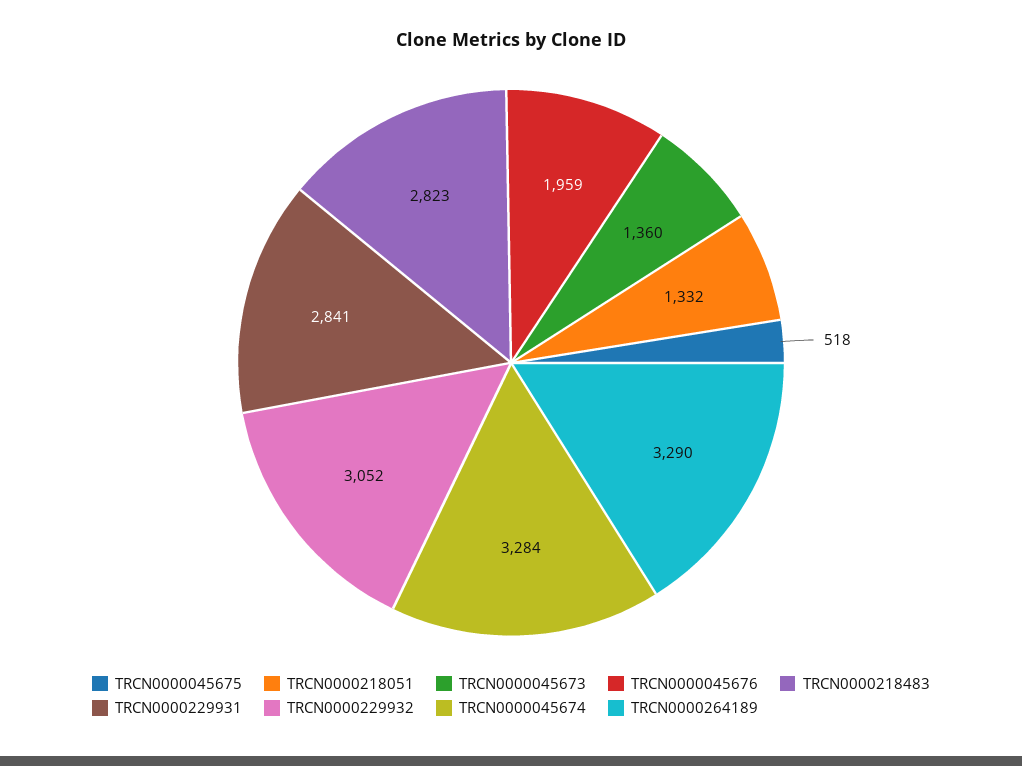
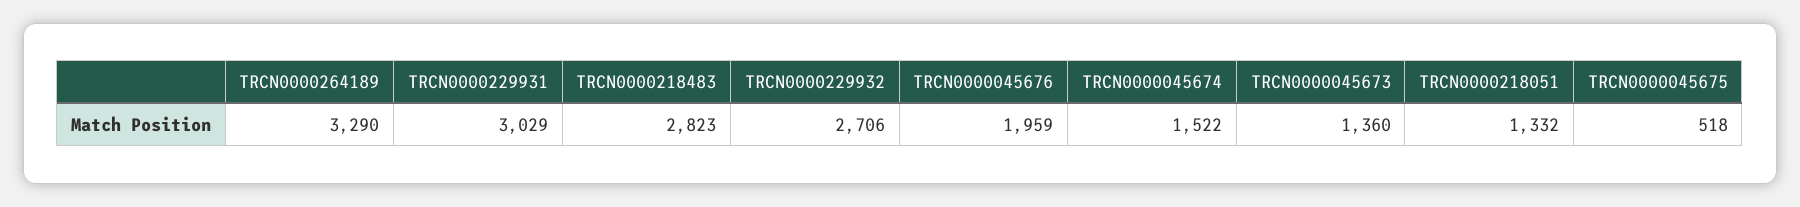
TRCN0000229931: 2841 -> 3029
TRCN0000229932: 3052 -> 2706
TRCN0000045674: 3284 -> 1522

